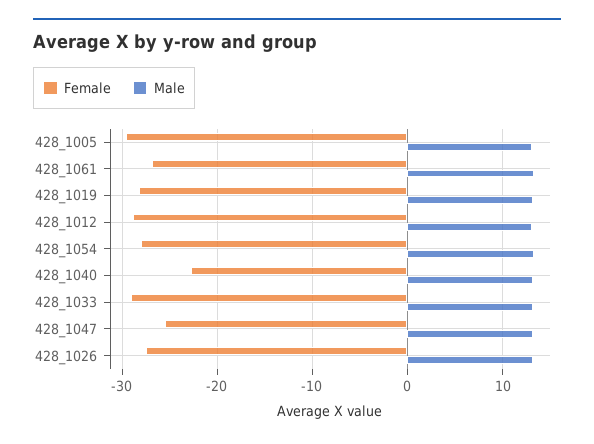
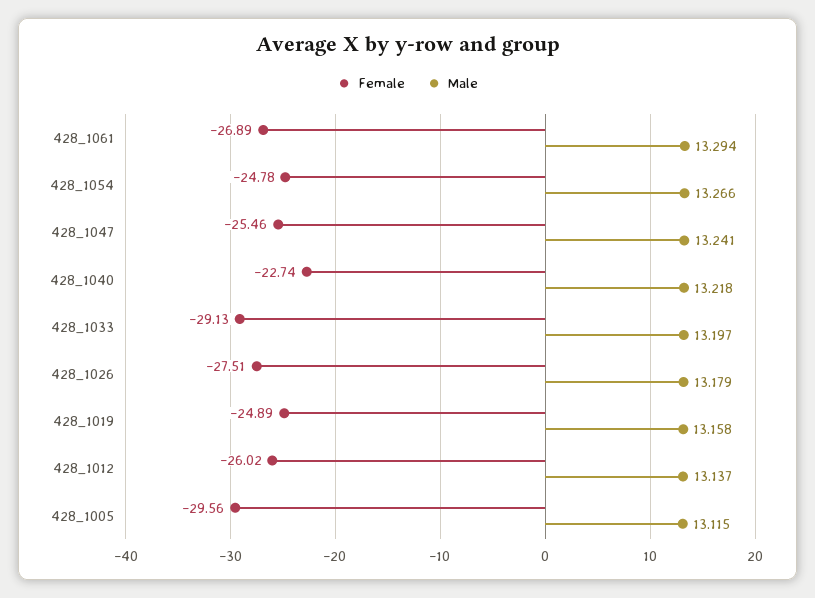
Female, 428_1019: -28 -> -24.89
Female, 428_1012: -29 -> -26.02
Female, 428_1054: -28 -> -24.78

